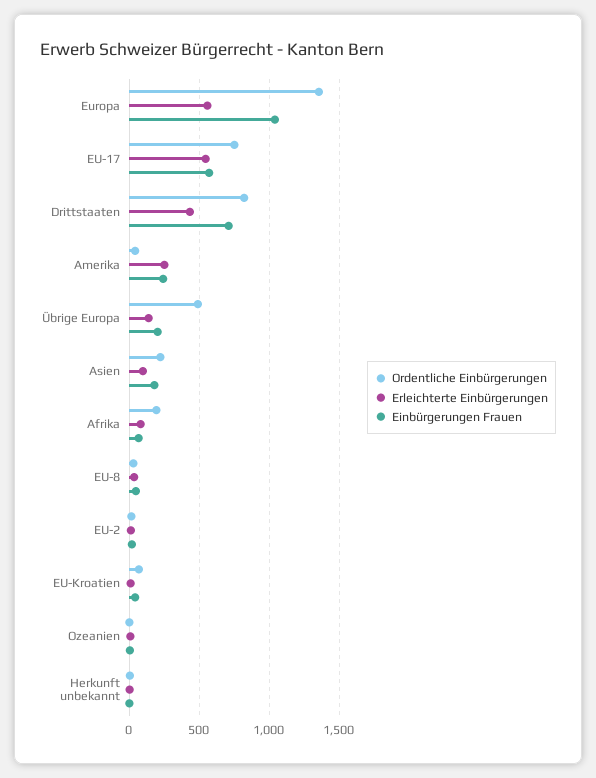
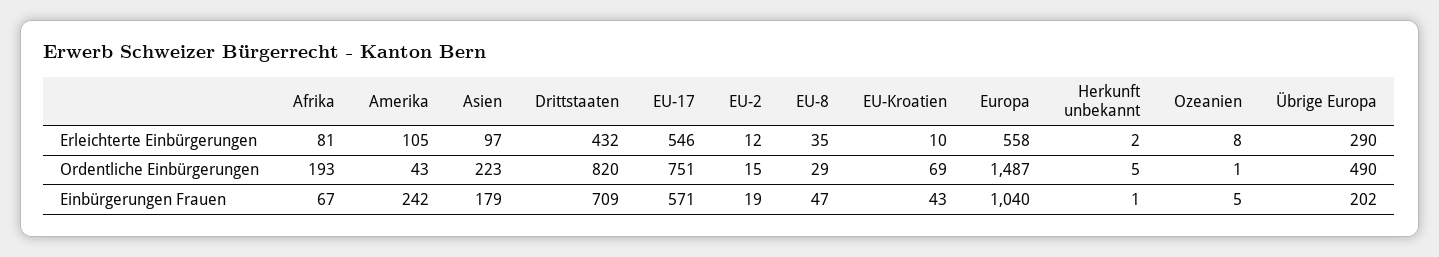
Ordentliche Einbürgerungen, Europa: 1350 -> 1487
Erleichterte Einbürgerungen, Amerika: 250 -> 105
Erleichterte Einbürgerungen, Übrige Europa: 150 -> 290

